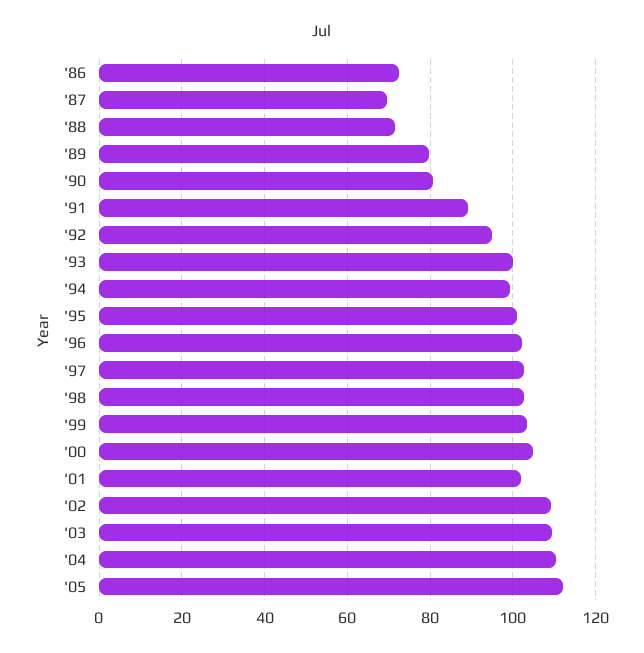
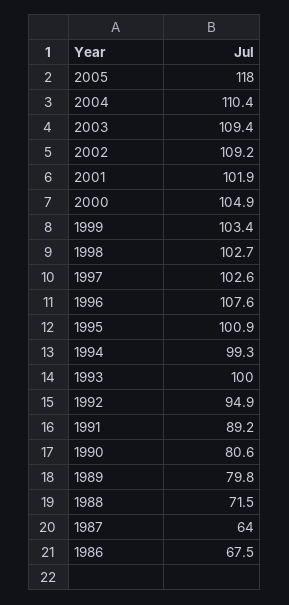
'86: 72 -> 67.5
'87: 70 -> 64
'96: 102 -> 107.6
'05: 112 -> 118

